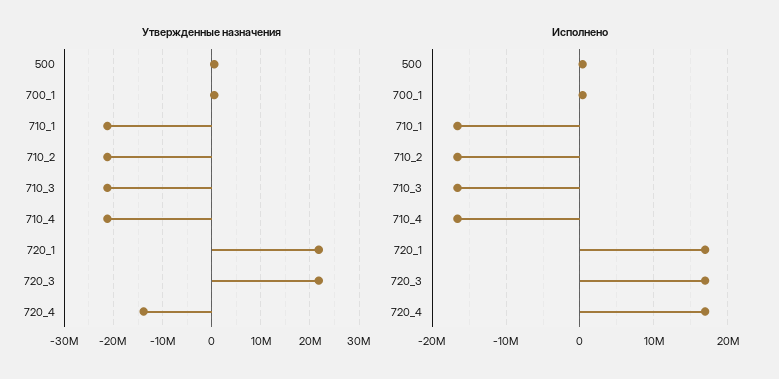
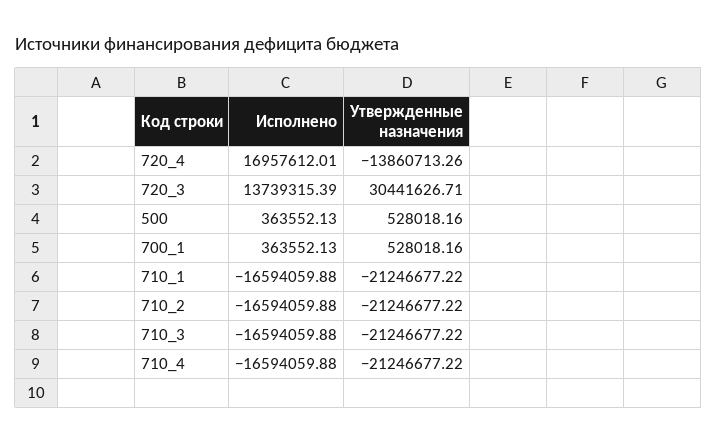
Утвержденные назначения, 720_1: 22000000 -> none
Утвержденные назначения, 720_3: 22000000 -> 30441626.71
Исполнено, 720_1: 17000000 -> none
Исполнено, 720_3: 17000000 -> 13739315.39

